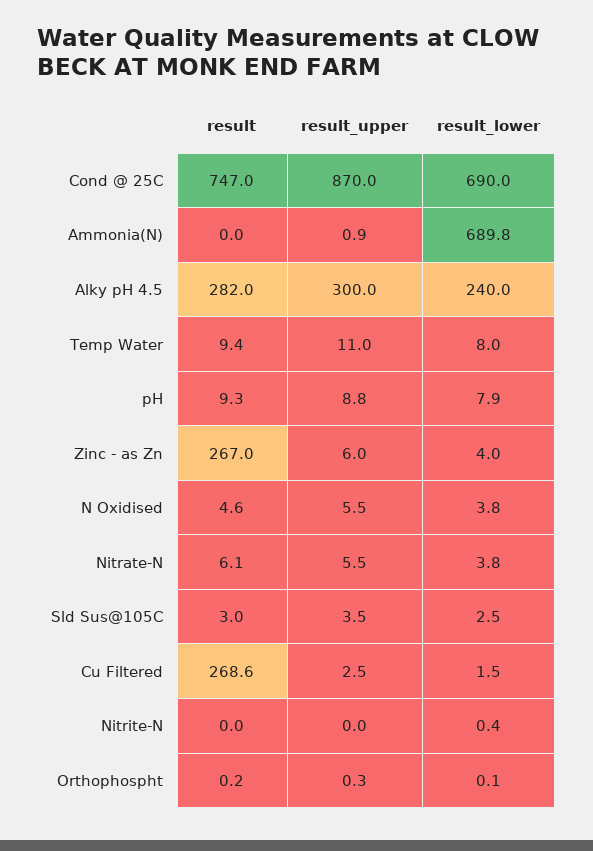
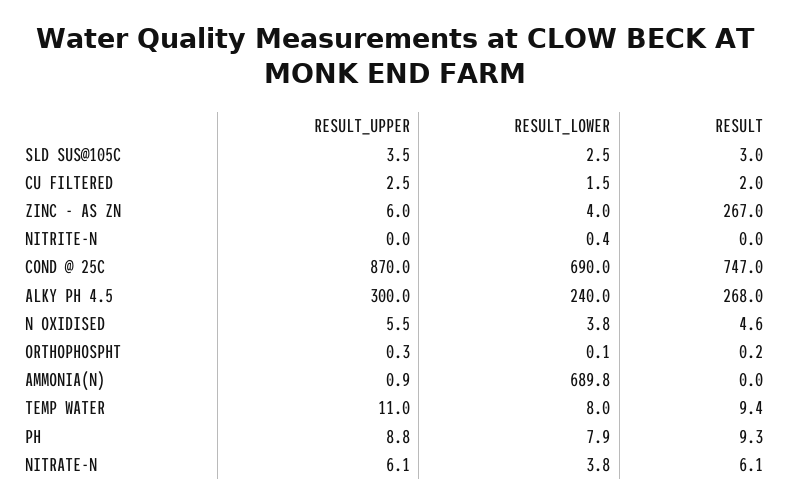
result, Alky pH 4.5: 282 -> 268
result_upper, Nitrate-N: 5.5 -> 6.1
result, Cu Filtered: 268.6 -> 2

